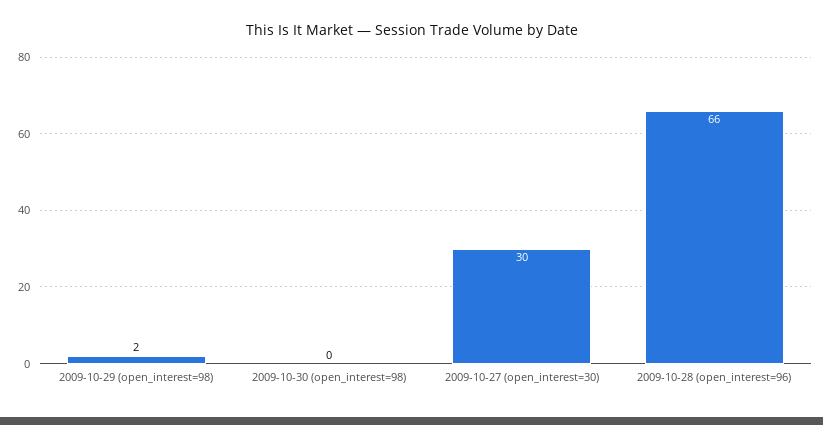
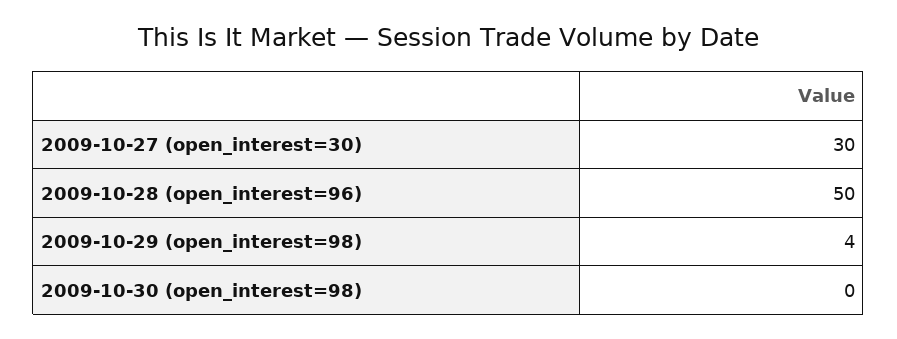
2009-10-29 (open_interest=98): 2 -> 4
2009-10-28 (open_interest=96): 66 -> 50

